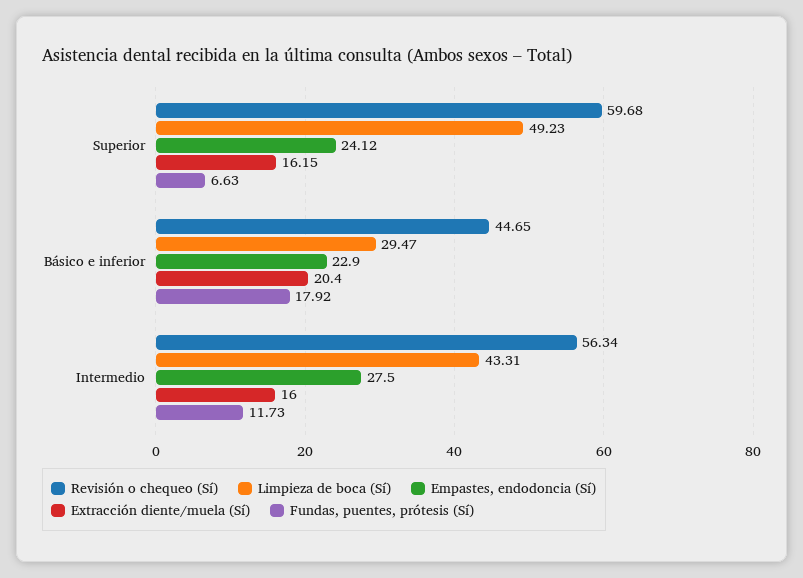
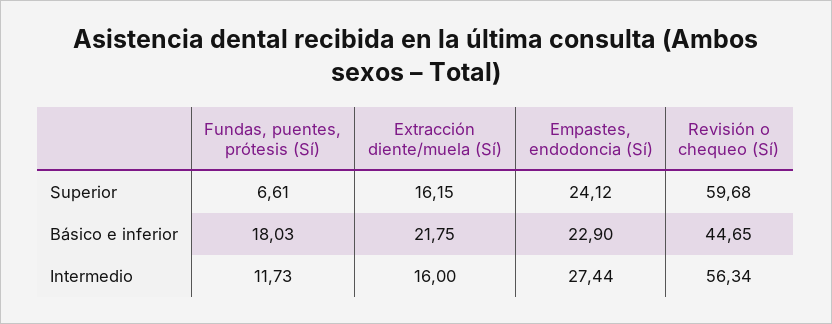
Limpieza de boca (Sí), Superior: 49.23 -> none
Fundas, puentes, prótesis (Sí), Superior: 6.63 -> 6.61
Limpieza de boca (Sí), Básico e inferior: 29.47 -> none
Extracción diente/muela (Sí), Básico e inferior: 20.4 -> 21.75
Fundas, puentes, prótesis (Sí), Básico e inferior: 17.92 -> 18.03
Limpieza de boca (Sí), Intermedio: 43.31 -> none
Empastes, endodoncia (Sí), Intermedio: 27.5 -> 27.44

